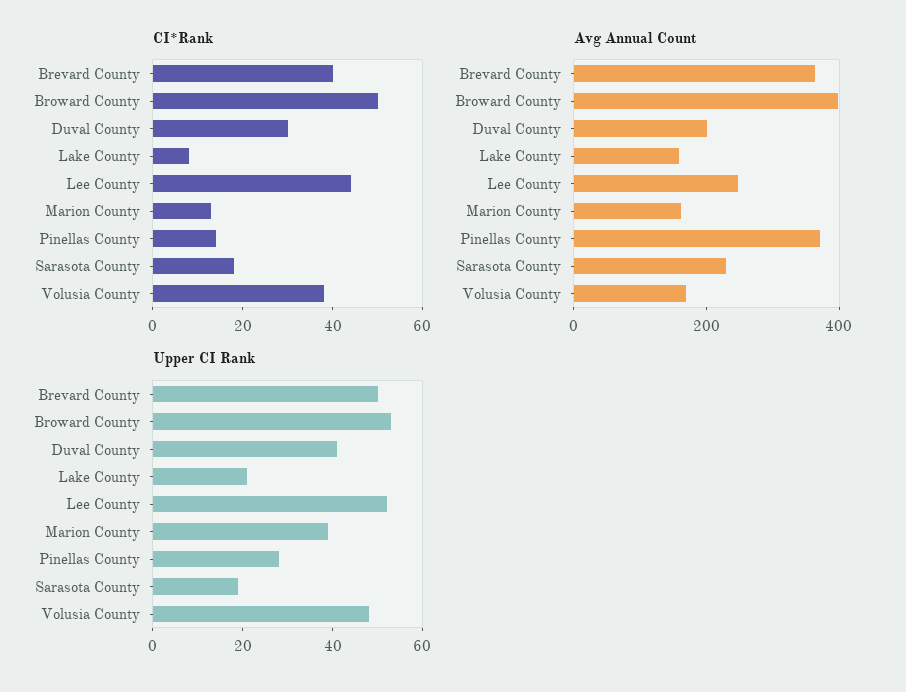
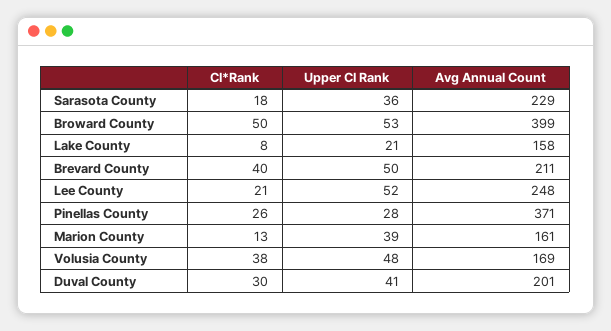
CI*Rank, Lee County: 45 -> 21
CI*Rank, Pinellas County: 15 -> 26
Avg Annual Count, Brevard County: 350 -> 211
Upper CI Rank, Sarasota County: 20 -> 36

